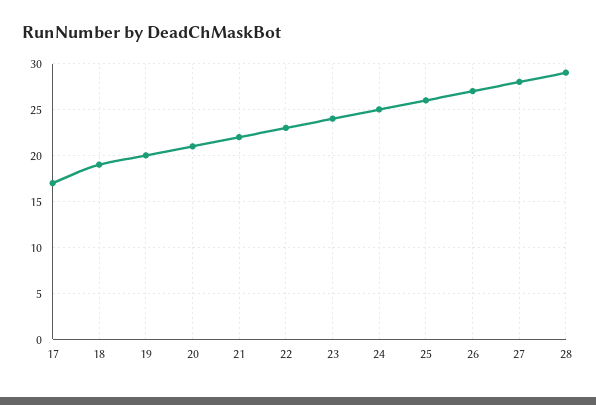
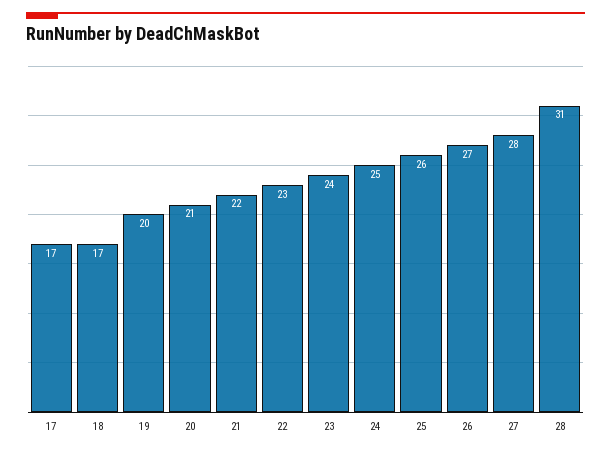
18: 19 -> 17
28: 29 -> 31

